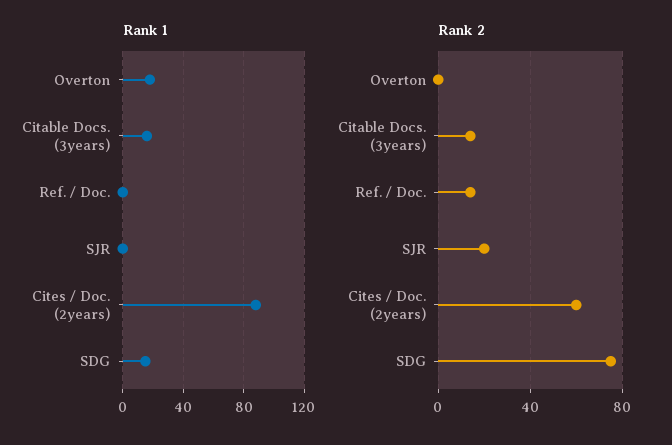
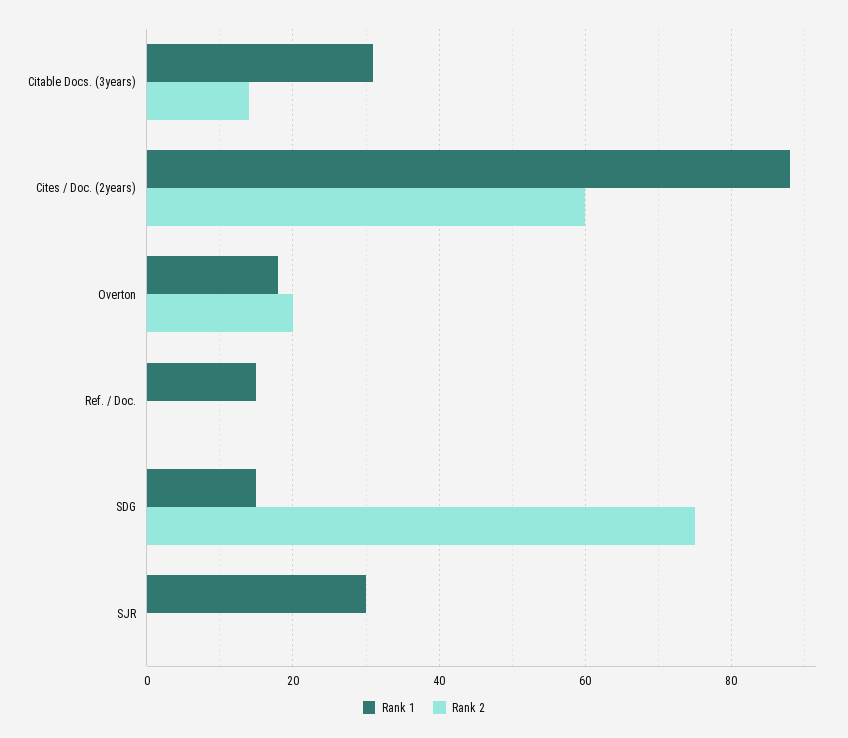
Rank 1, Citable Docs. (3years): 15 -> 30
Rank 1, Ref. / Doc.: 0 -> 15
Rank 1, SJR: 0 -> 30
Rank 2, Overton: 0 -> 20
Rank 2, Ref. / Doc.: 15 -> 0
Rank 2, SJR: 20 -> 0

